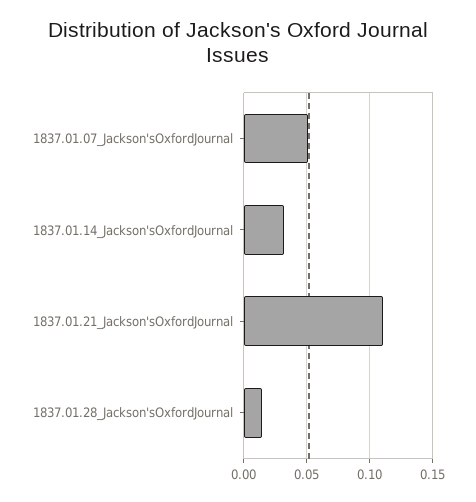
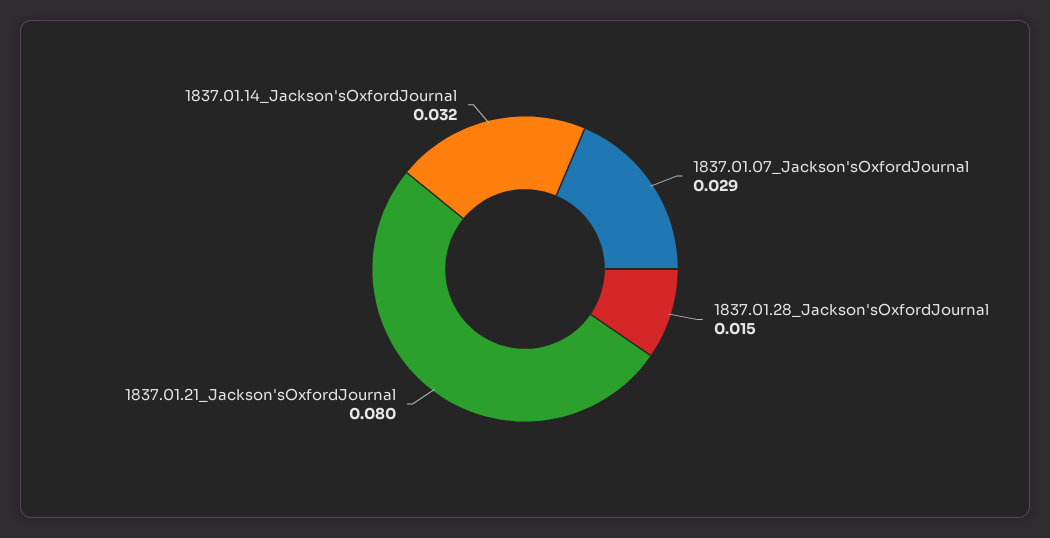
1837.01.07_Jackson'sOxfordJournal: 0.05 -> 0.029
1837.01.21_Jackson'sOxfordJournal: 0.11 -> 0.08

